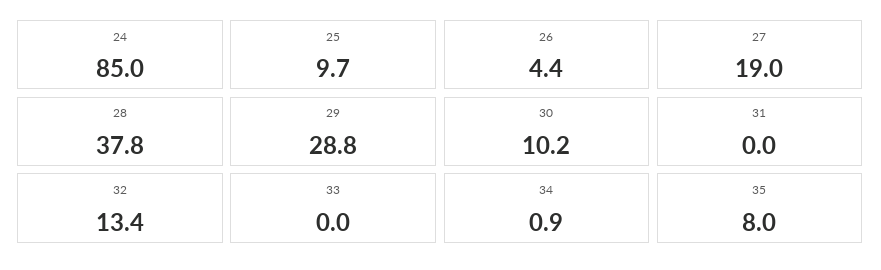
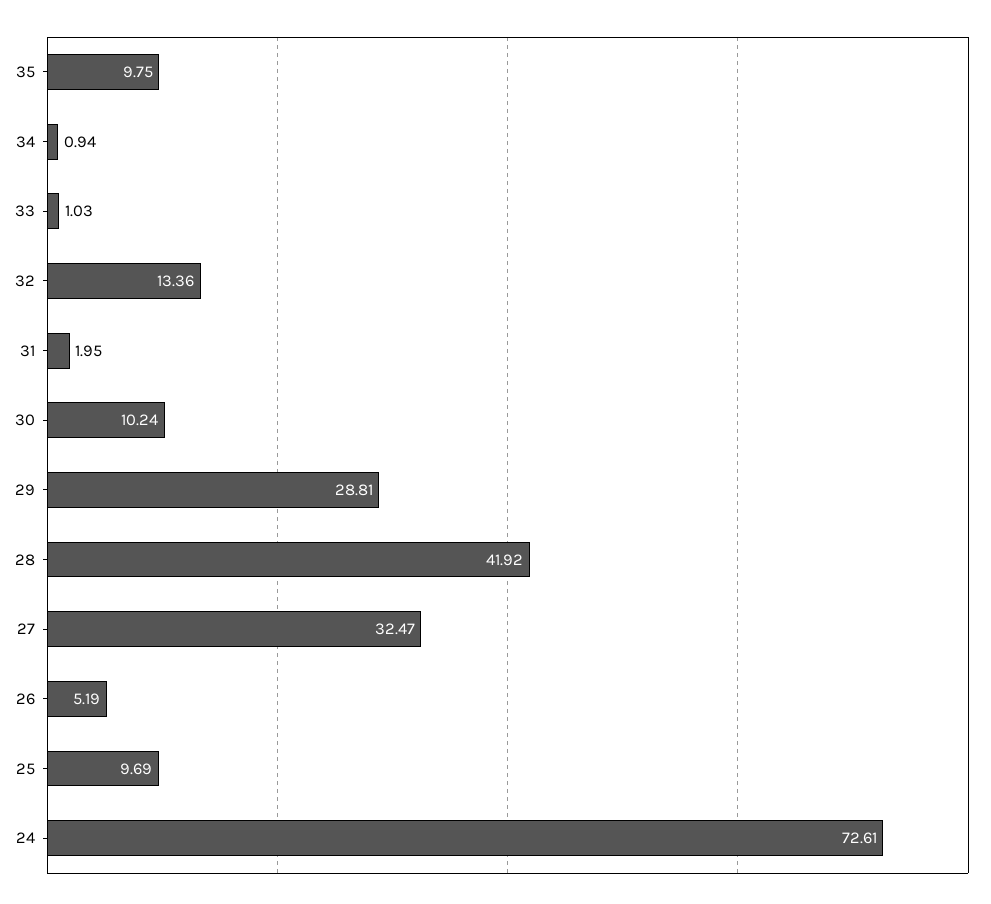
24: 85 -> 72.61
26: 4.4 -> 5.19
27: 19 -> 32.47
28: 37.8 -> 41.92
31: 0 -> 1.95
33: 0 -> 1.03
35: 8 -> 9.75

